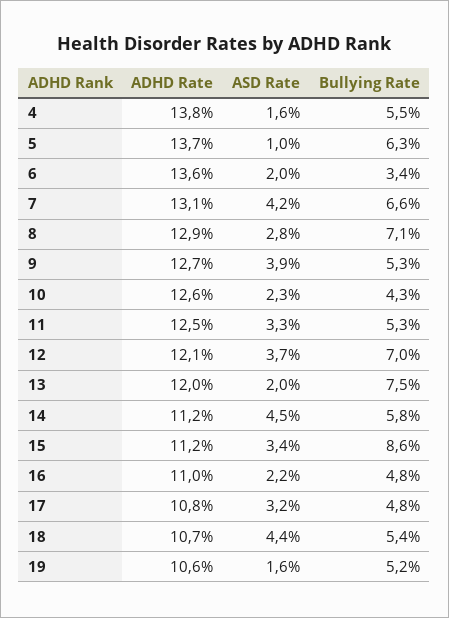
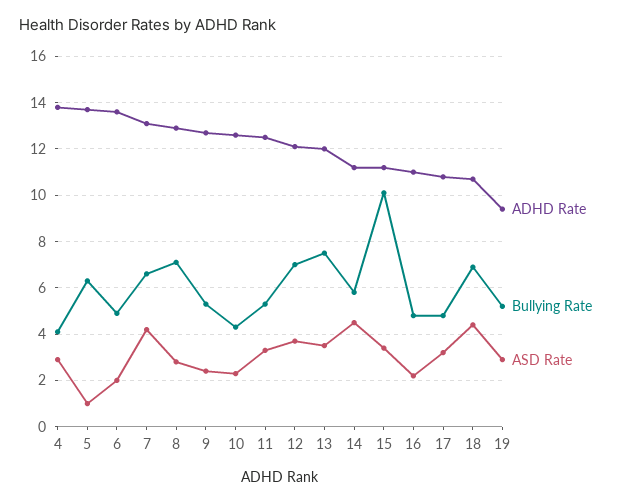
ASD Rate, 4: 1.6 -> 3
Bullying Rate, 4: 5.5 -> 4
Bullying Rate, 6: 3.4 -> 5
ASD Rate, 9: 3.9 -> 2.5
ASD Rate, 13: 2 -> 3.5
Bullying Rate, 15: 8.6 -> 10
Bullying Rate, 18: 5.4 -> 7
ADHD Rate, 19: 10.6 -> 9.5
ASD Rate, 19: 1.6 -> 3

